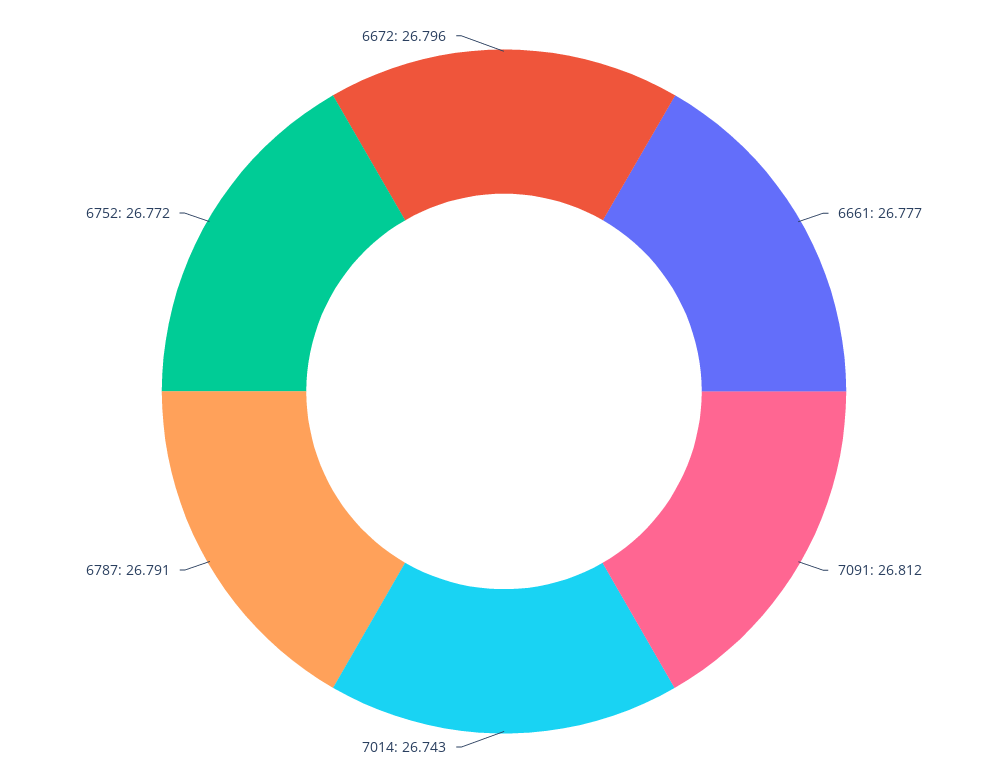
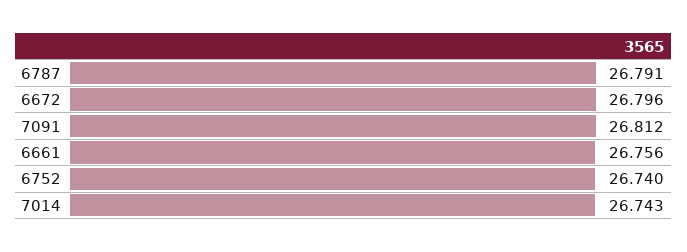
6661: 26.777 -> 26.756
6752: 26.772 -> 26.74

